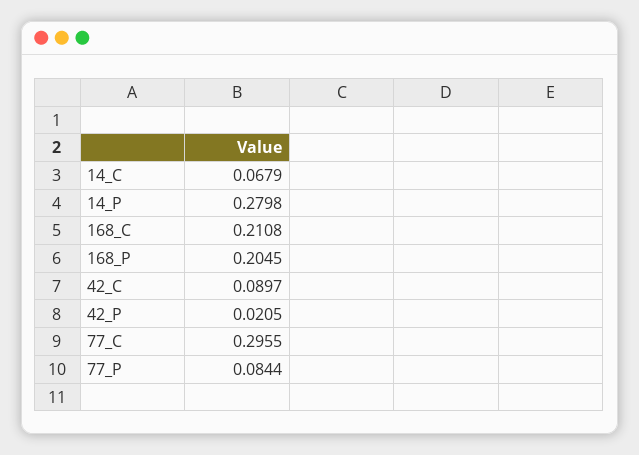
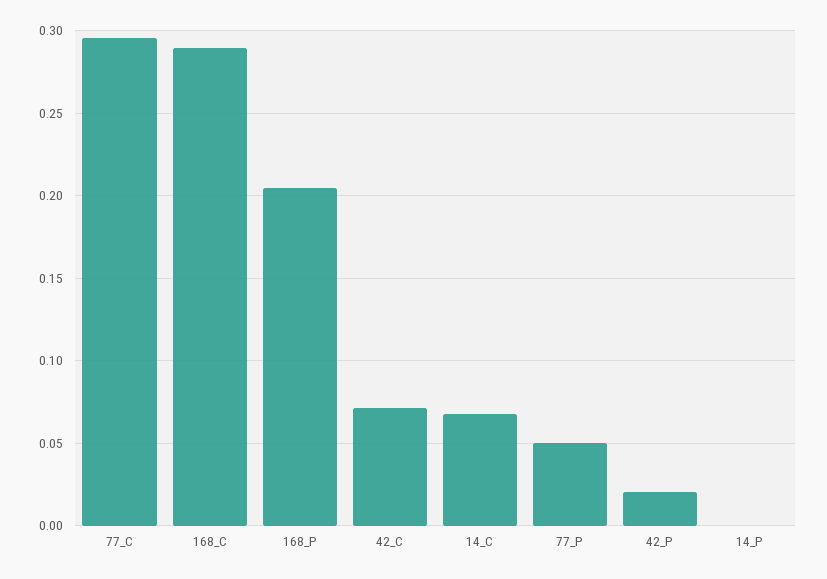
14_P: 0.2798 -> 0
168_C: 0.2108 -> 0.29
42_C: 0.0897 -> 0.07
77_P: 0.0844 -> 0.05

